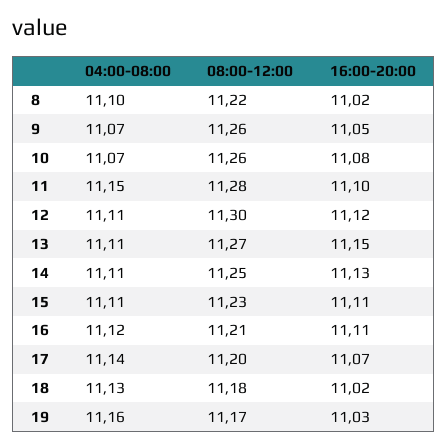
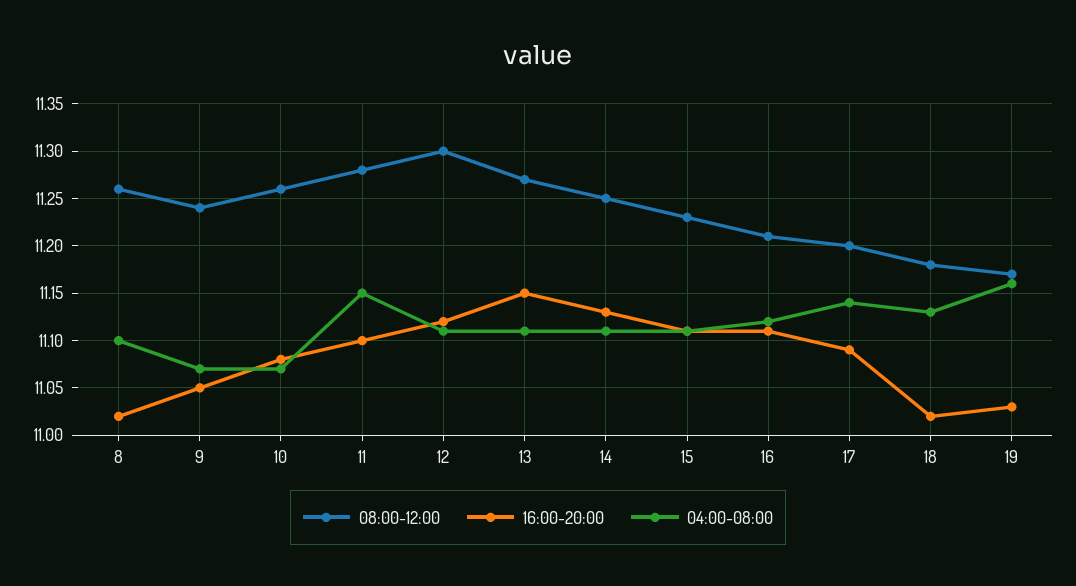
08:00-12:00, 8: 11.22 -> 11.26
08:00-12:00, 9: 11.26 -> 11.24
16:00-20:00, 17: 11.07 -> 11.09

